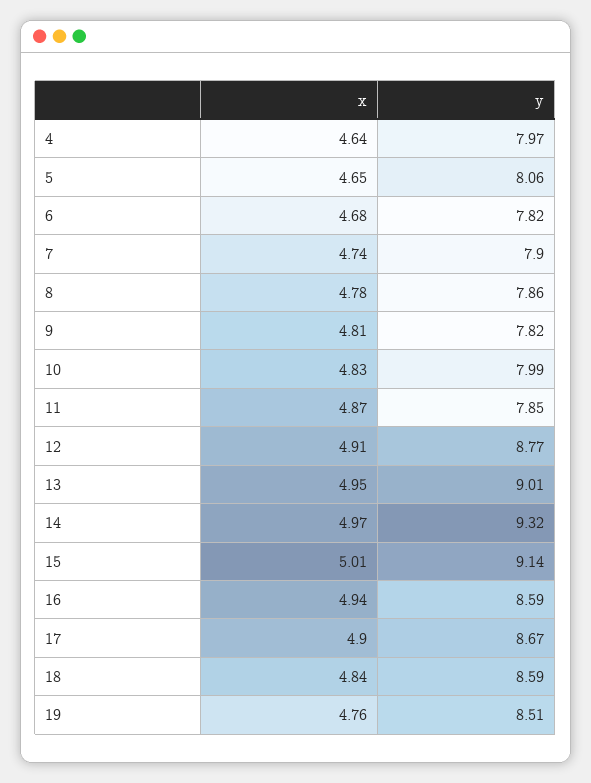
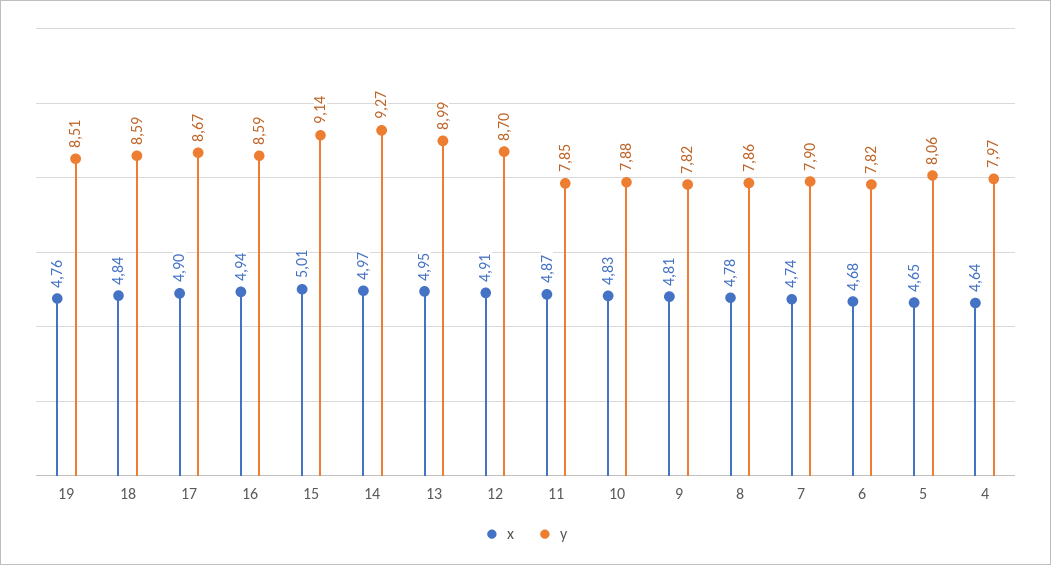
y, 10: 7.99 -> 7.88
y, 12: 8.77 -> 8.7
y, 13: 9.01 -> 8.99
y, 14: 9.32 -> 9.27

